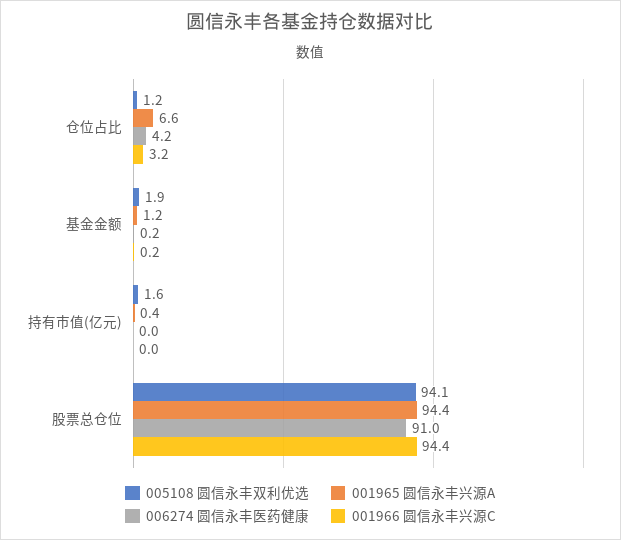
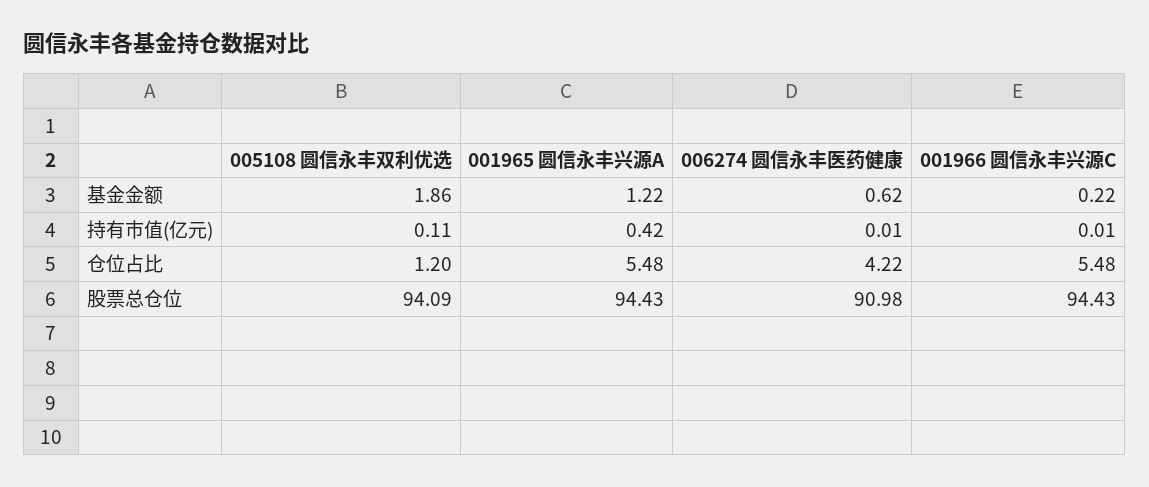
001965 圆信永丰兴源A, 仓位占比: 6.6 -> 5.48
001966 圆信永丰兴源C, 仓位占比: 3.2 -> 5.48
006274 圆信永丰医药健康, 基金金额: 0.2 -> 0.62
005108 圆信永丰双利优选, 持有市值(亿元): 1.6 -> 0.11

